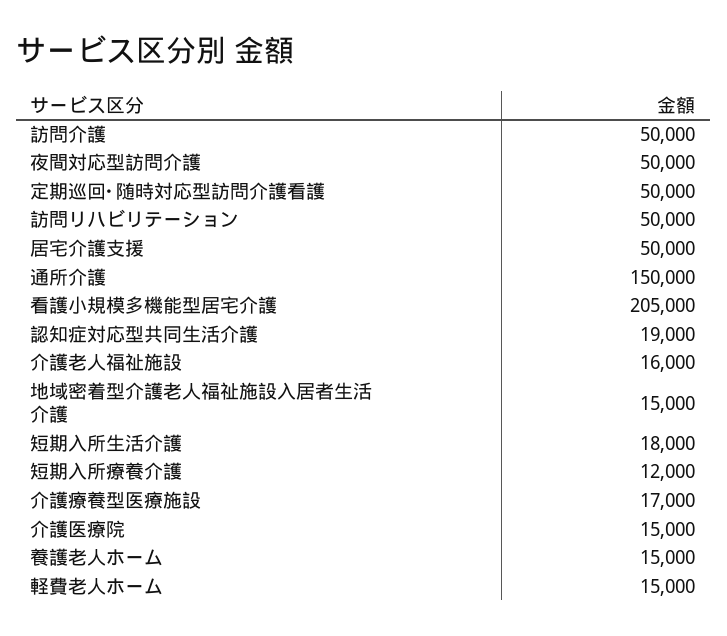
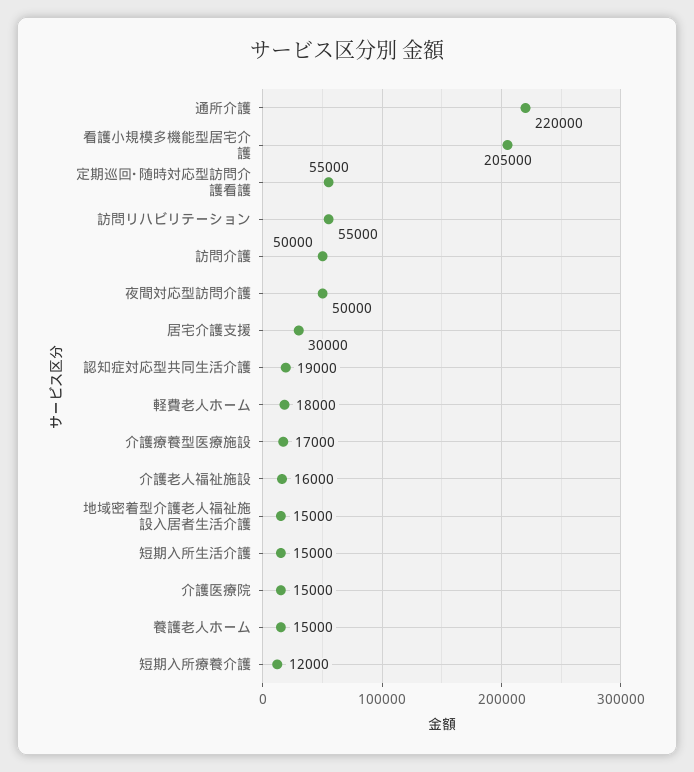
定期巡回･随時対応型訪問介護看護: 50000 -> 55000
訪問リハビリテーション: 50000 -> 55000
居宅介護支援: 50000 -> 30000
通所介護: 150000 -> 220000
短期入所生活介護: 18000 -> 15000
軽費老人ホーム: 15000 -> 18000

